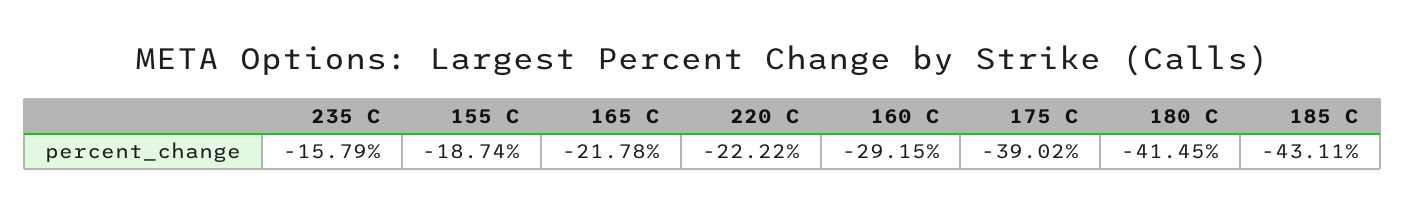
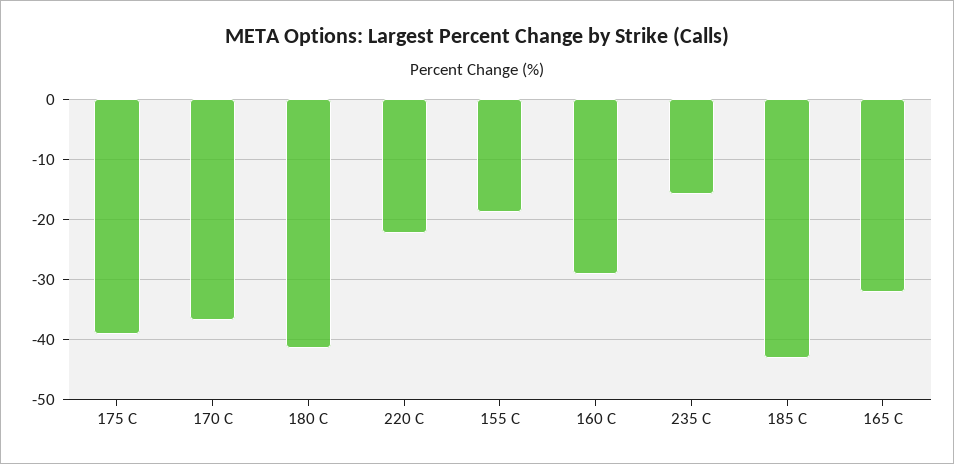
165 C: -21.78 -> -32
170 C: none -> -37

